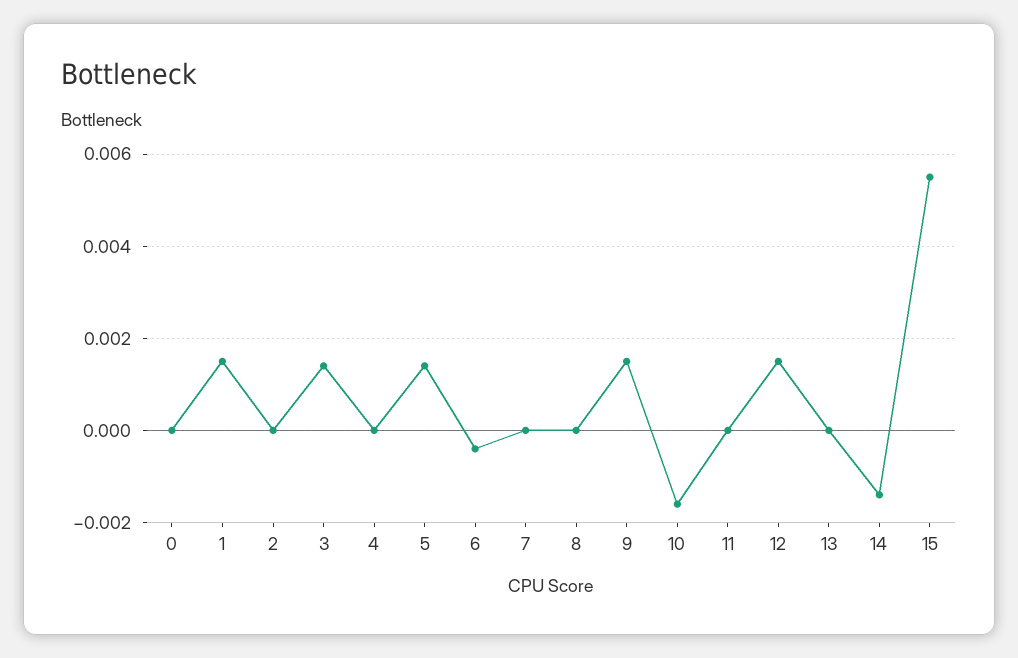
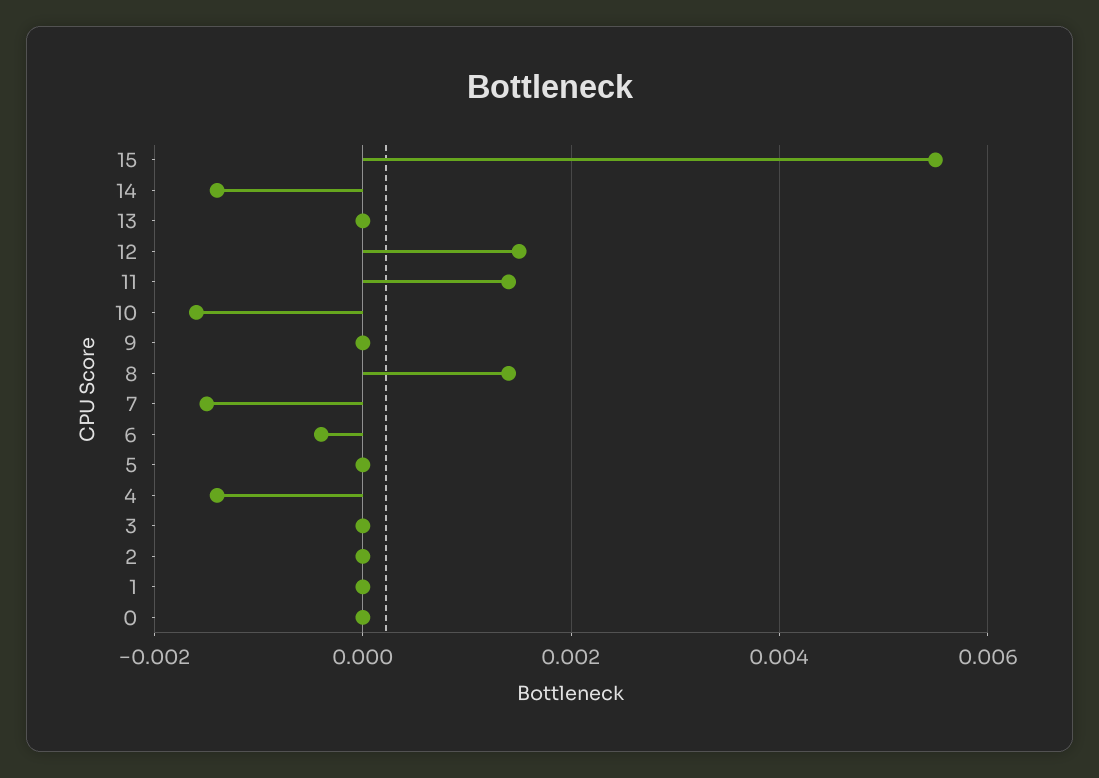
1: 0.0015 -> 0
3: 0.0015 -> 0
4: 0 -> -0.0015
5: 0.0015 -> 0
7: 0 -> -0.0015
8: 0 -> 0.0015
9: 0.0015 -> 0
11: 0 -> 0.0015

